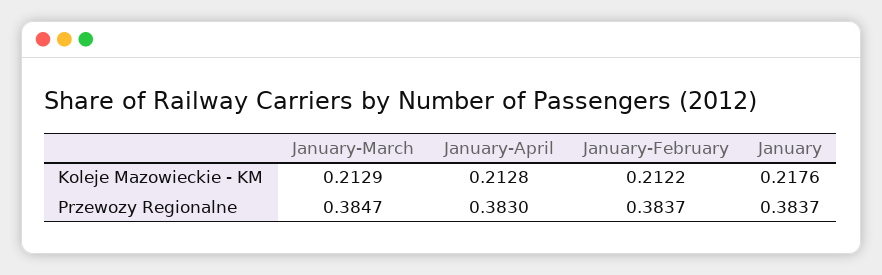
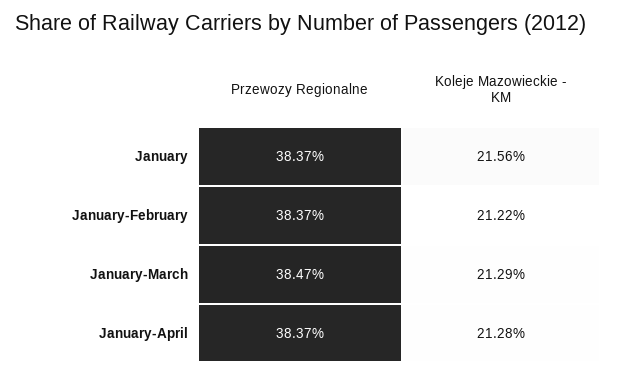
January, Koleje Mazowieckie - KM: 0.2176 -> 0.2156
January-April, Przewozy Regionalne: 0.383 -> 0.3837

